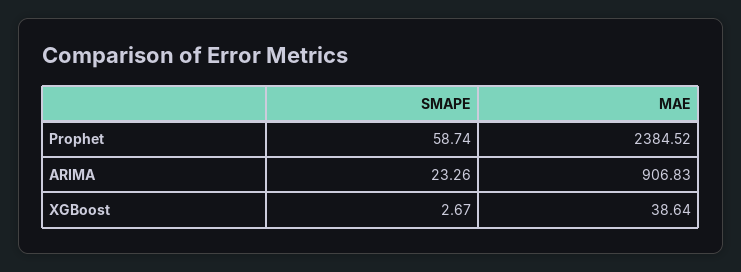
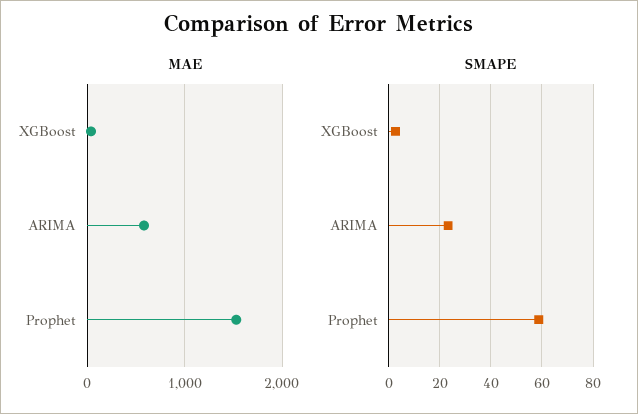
MAE, Prophet: 2384.52 -> 1500
MAE, ARIMA: 906.83 -> 600

